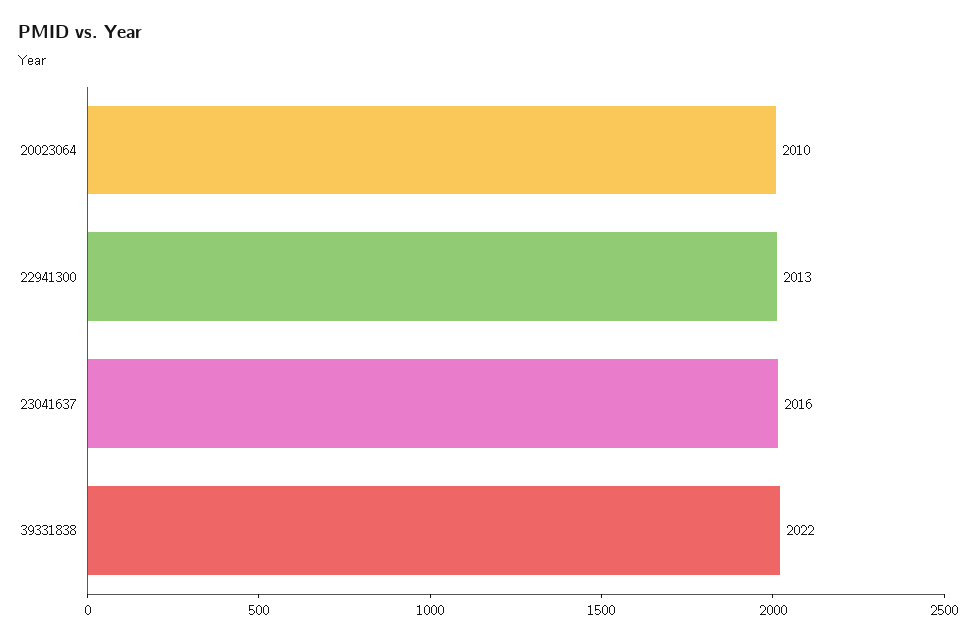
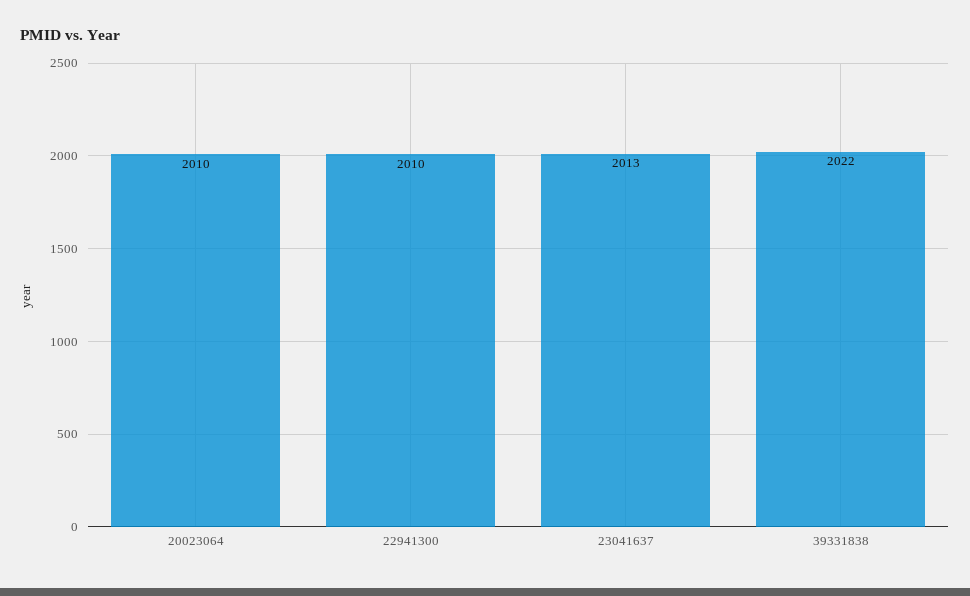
22941300: 2013 -> 2010
23041637: 2016 -> 2013

